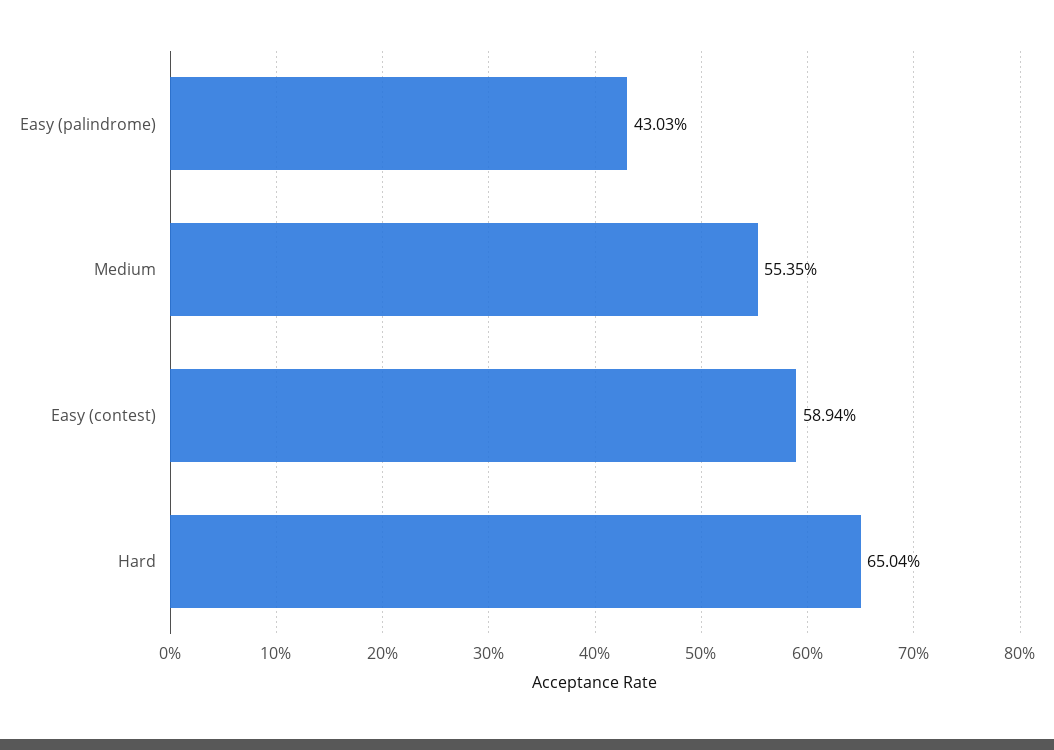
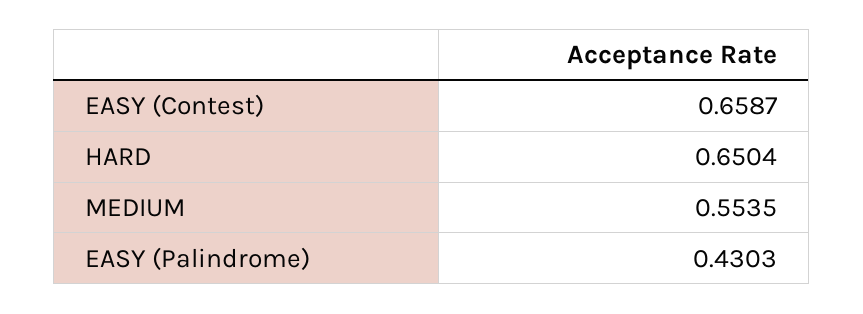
Easy (contest): 0.5894 -> 0.6587

